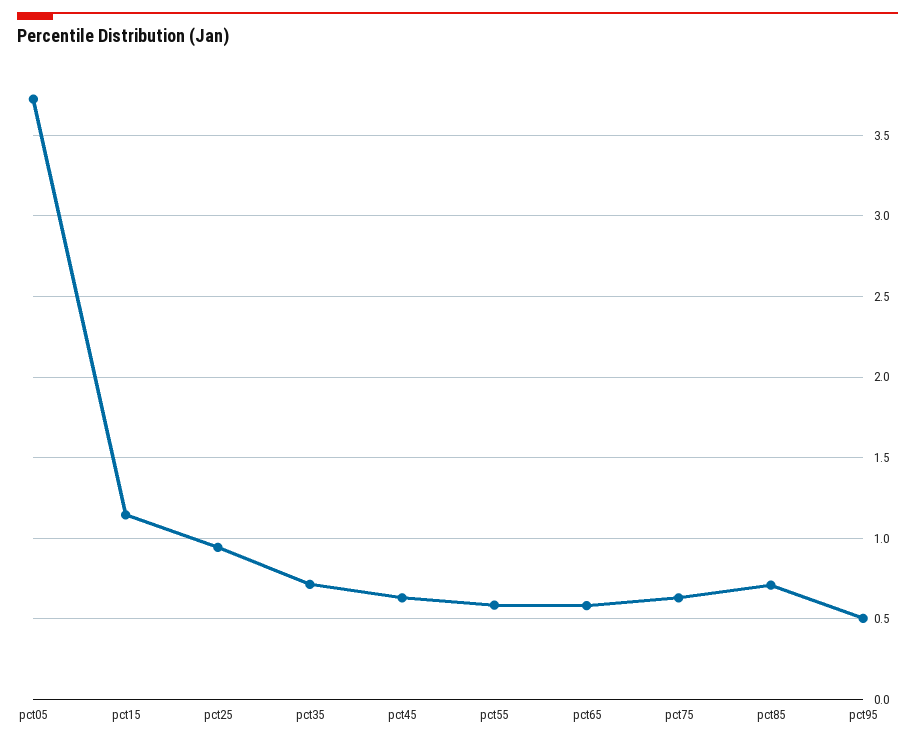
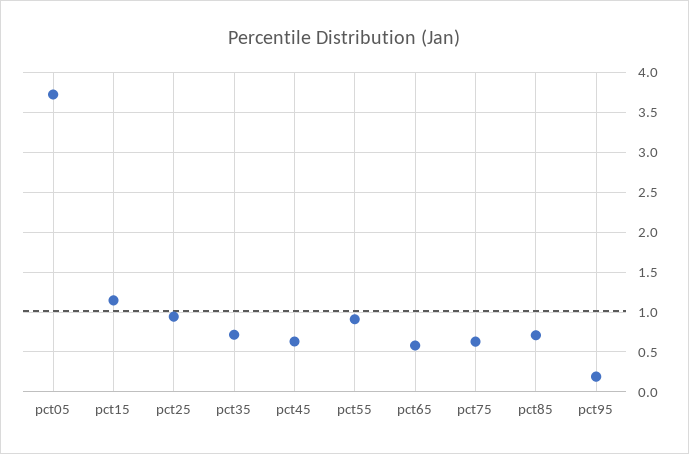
pct55: 0.6 -> 0.9
pct95: 0.5 -> 0.2

